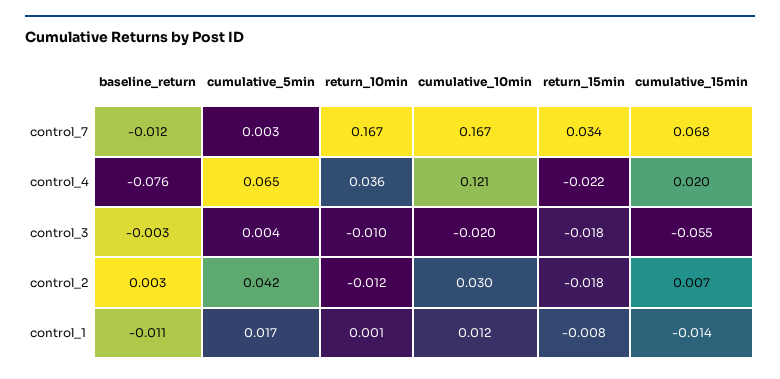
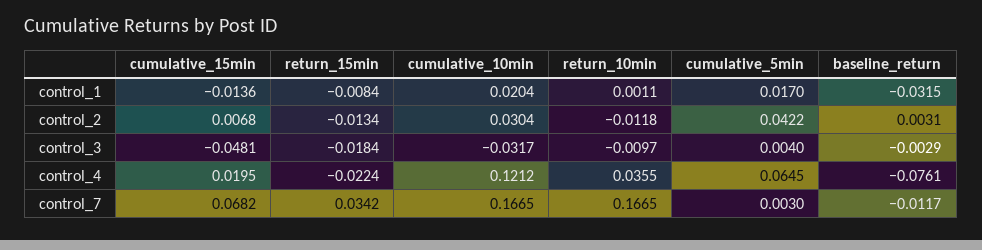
cumulative_10min, control_3: -0.02 -> -0.0317
cumulative_15min, control_3: -0.055 -> -0.0481
return_15min, control_2: -0.018 -> -0.0134
baseline_return, control_1: -0.011 -> -0.0315
cumulative_10min, control_1: 0.012 -> 0.0204

